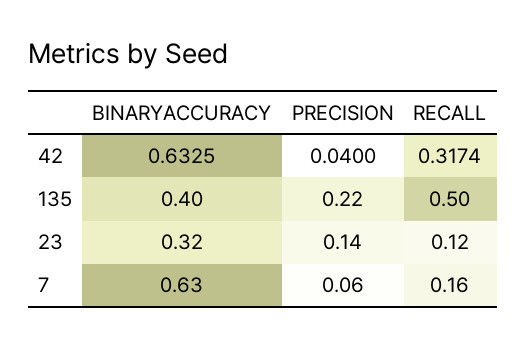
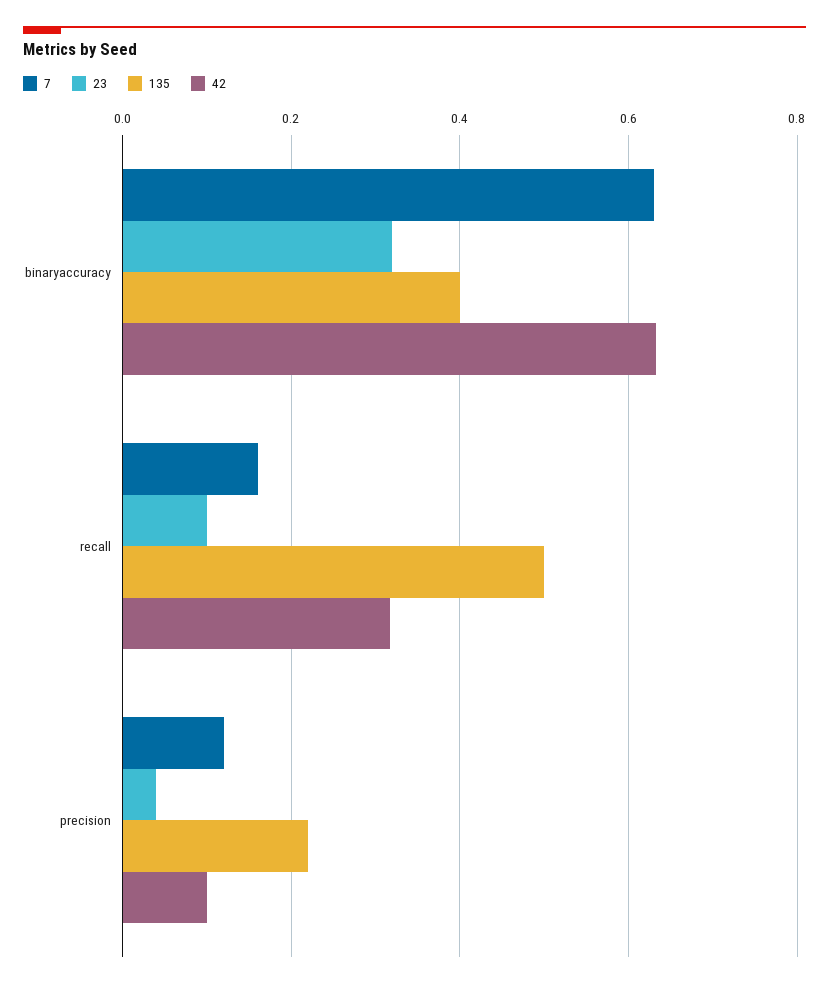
42, PRECISION: 0.04 -> 0.1
23, PRECISION: 0.14 -> 0.04
23, RECALL: 0.12 -> 0.1
7, PRECISION: 0.06 -> 0.12

